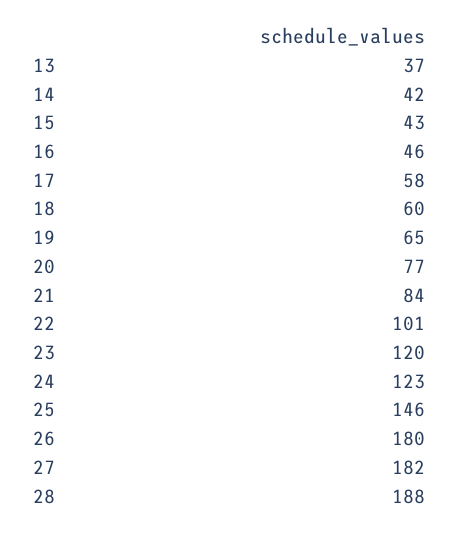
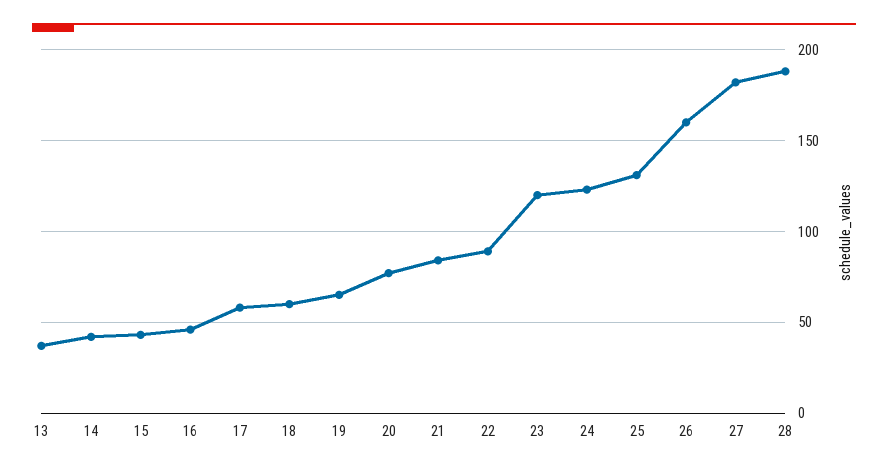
22: 101 -> 90
25: 146 -> 130
26: 180 -> 160

